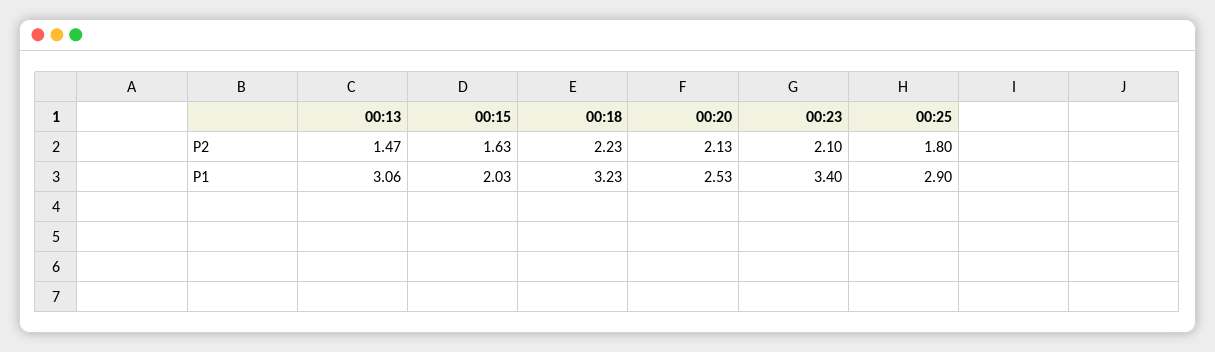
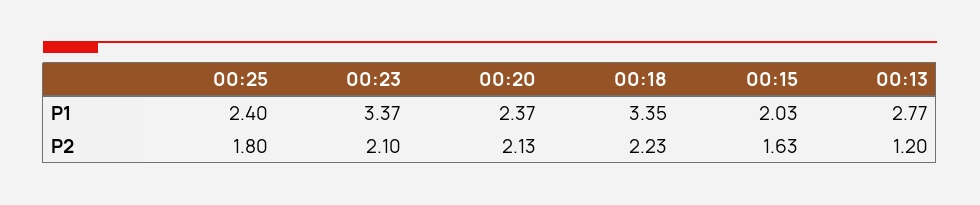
00:13, P2: 1.47 -> 1.2
00:13, P1: 3.06 -> 2.77
00:18, P1: 3.23 -> 3.35
00:20, P1: 2.53 -> 2.37
00:23, P1: 3.4 -> 3.37
00:25, P1: 2.9 -> 2.4

